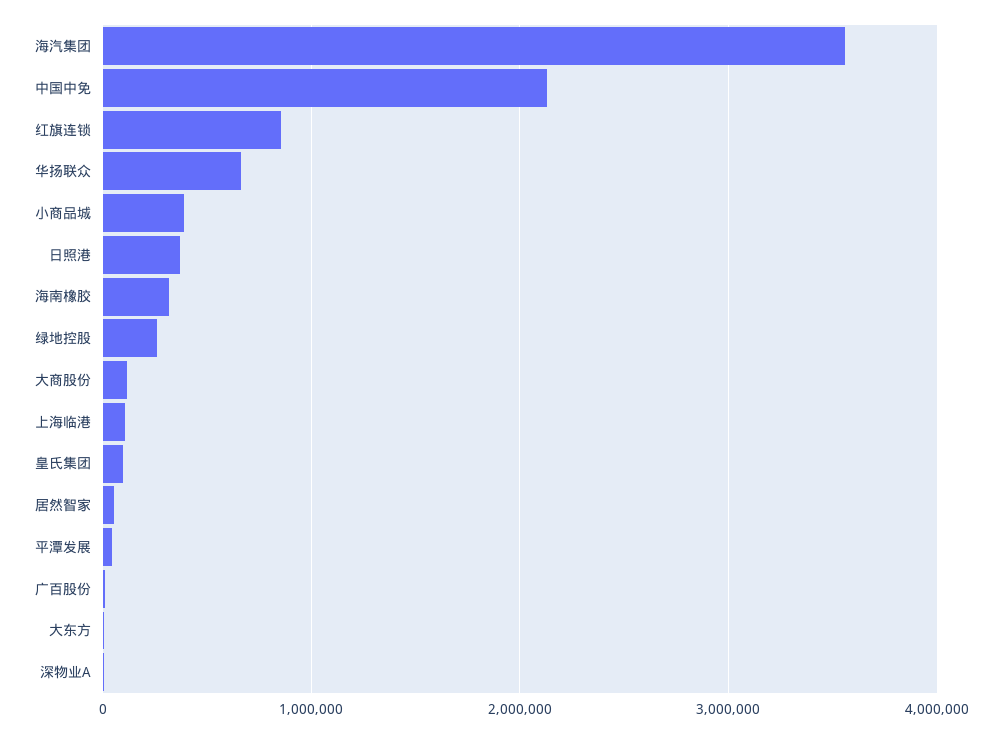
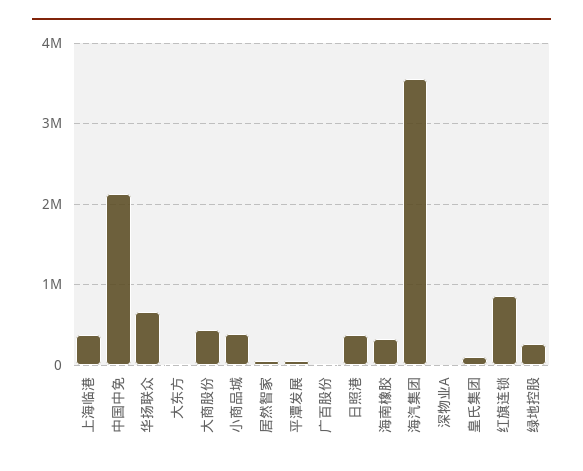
大商股份: 100000 -> 400000
上海临港: 100000 -> 400000

